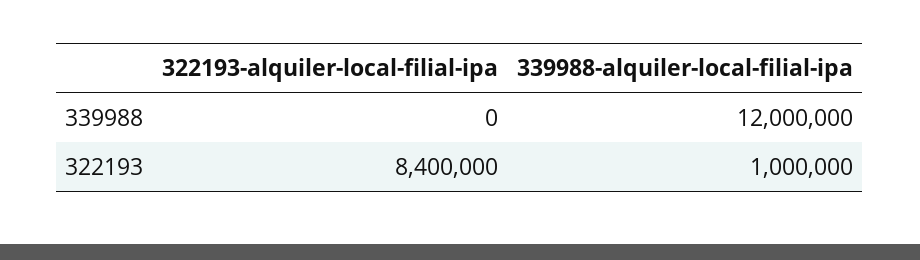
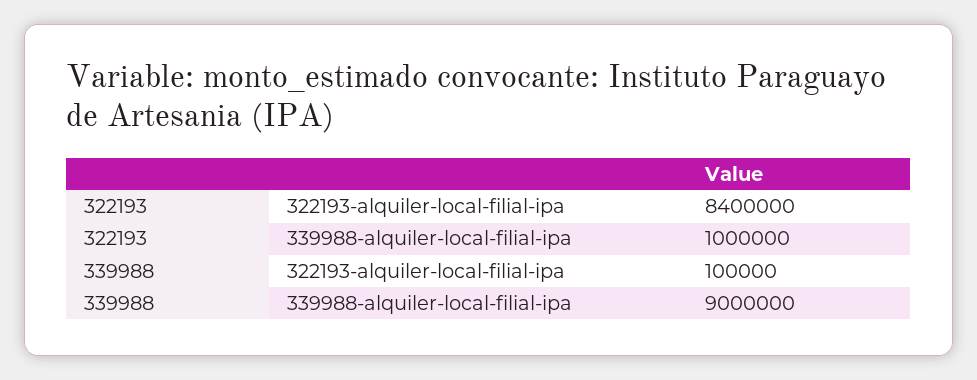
322193-alquiler-local-filial-ipa, 339988: 0 -> 100000
339988-alquiler-local-filial-ipa, 339988: 12000000 -> 9000000

